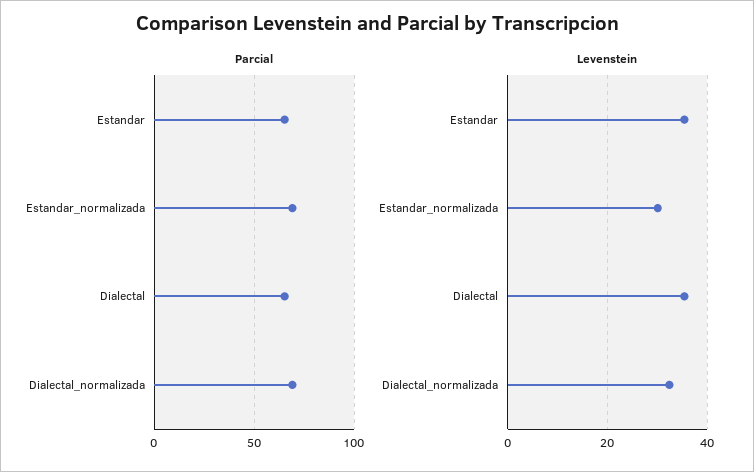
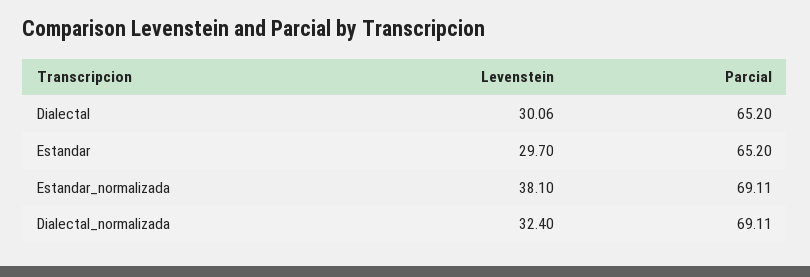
Levenstein, Estandar: 36 -> 29.7
Levenstein, Estandar_normalizada: 30 -> 38.1
Levenstein, Dialectal: 36 -> 30.06

